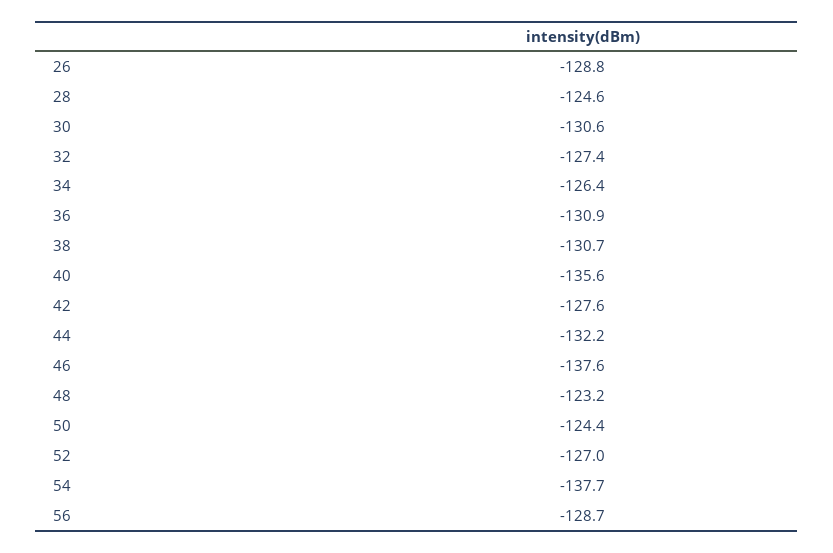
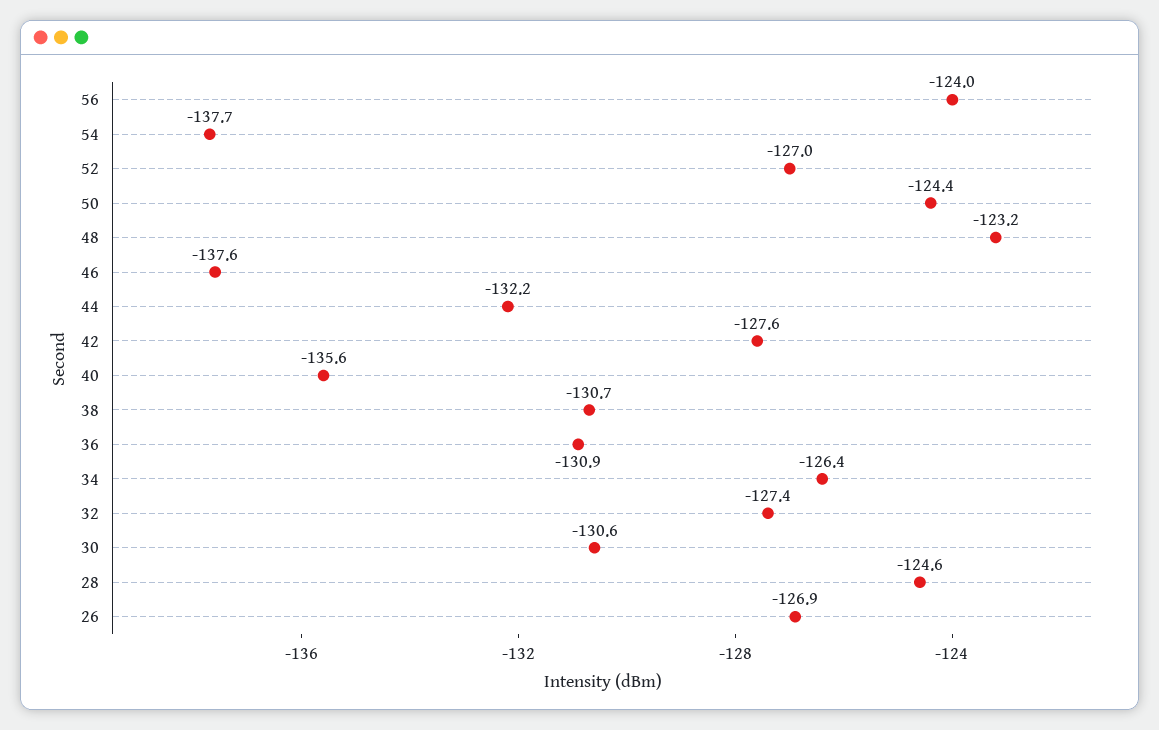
26: -128.8 -> -126.9
56: -128.7 -> -124

